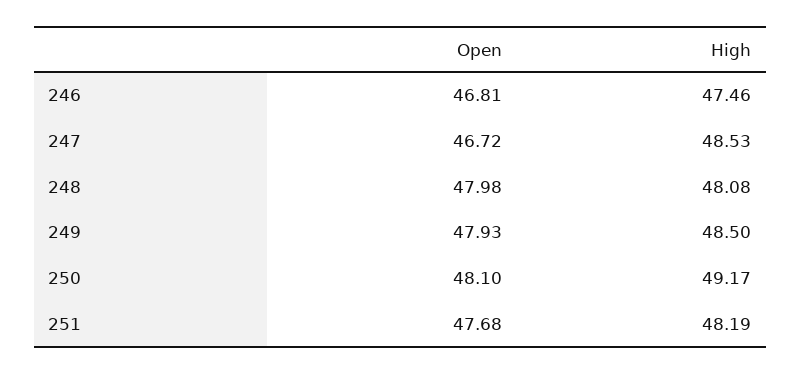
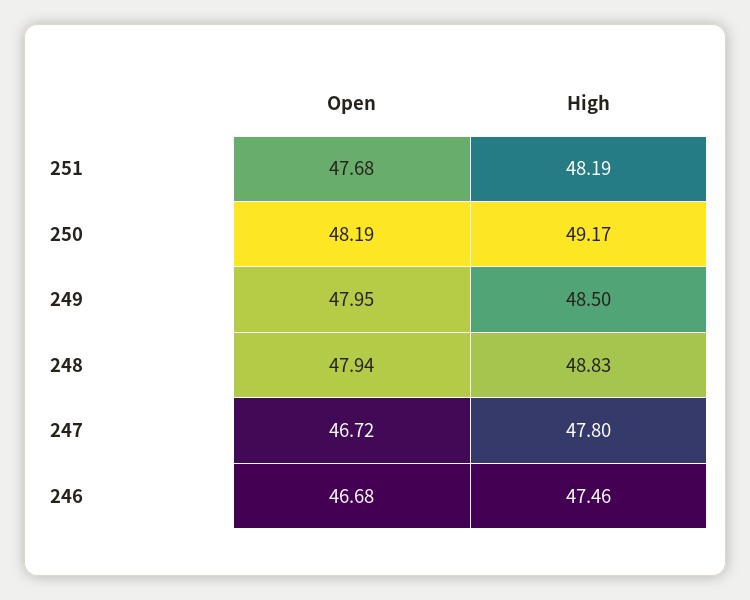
Open, 246: 46.81 -> 46.68
High, 247: 48.53 -> 47.8
Open, 248: 47.98 -> 47.94
High, 248: 48.08 -> 48.83
Open, 249: 47.93 -> 47.95
Open, 250: 48.1 -> 48.19

